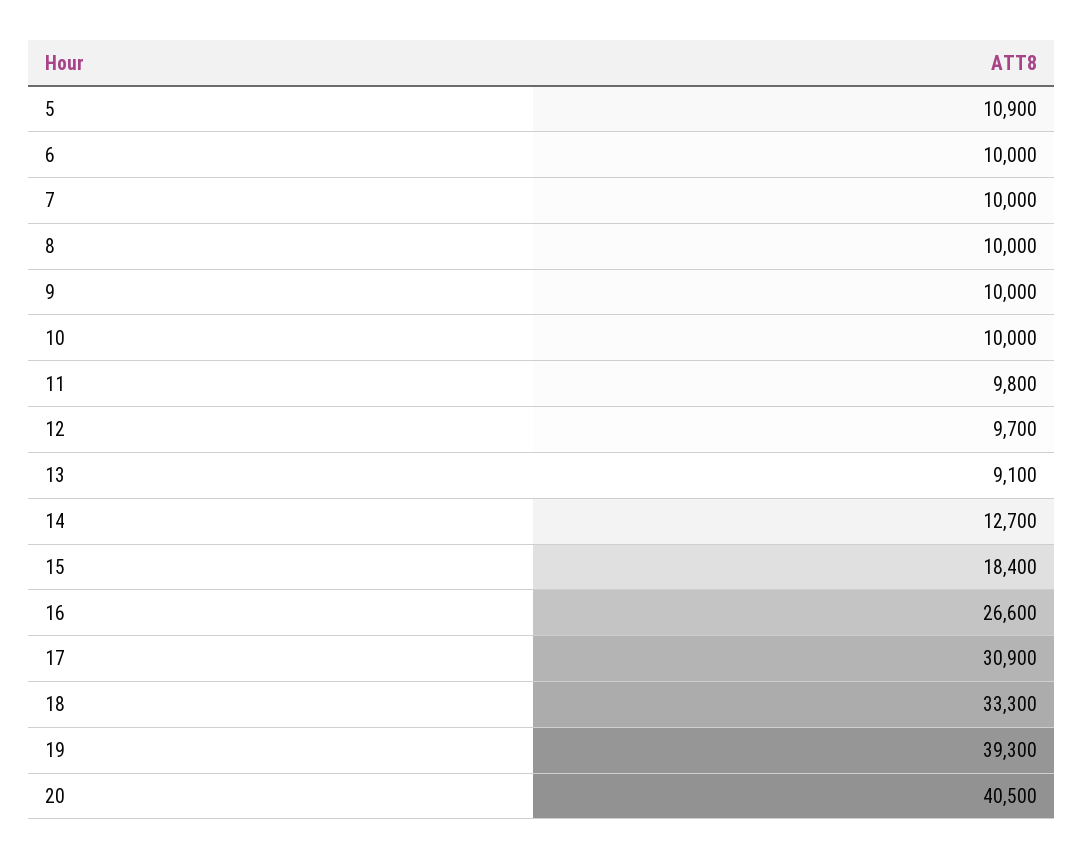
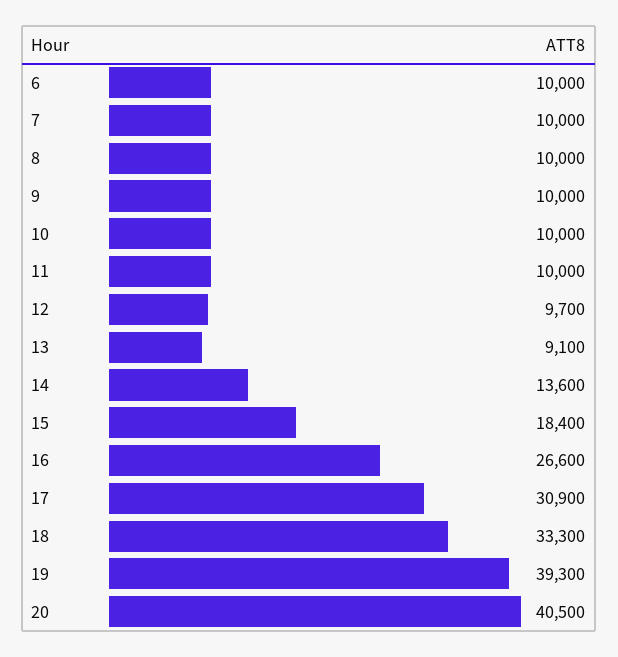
5: 10900 -> none
11: 9800 -> 10000
14: 12700 -> 13600

